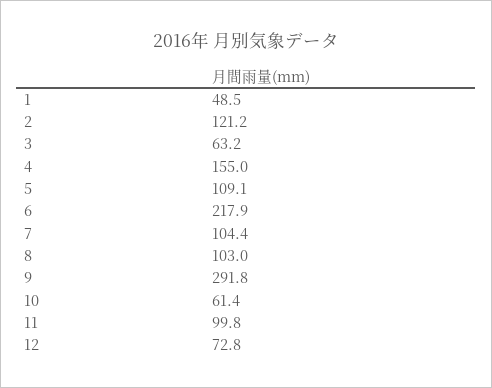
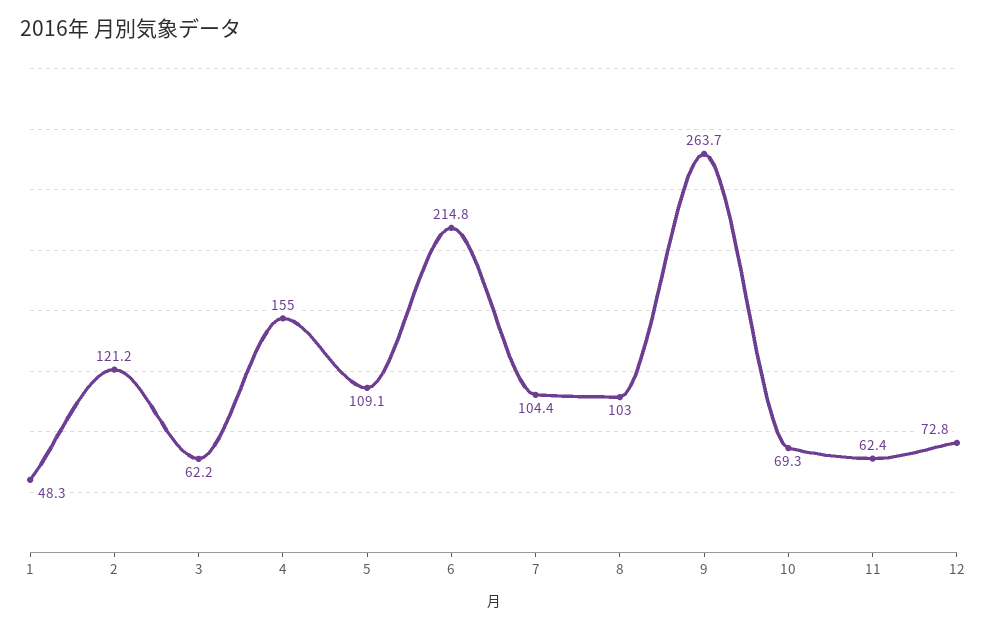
1: 48.5 -> 48.3
3: 63.2 -> 62.2
6: 217.9 -> 214.8
9: 291.8 -> 263.7
10: 61.4 -> 69.3
11: 99.8 -> 62.4

